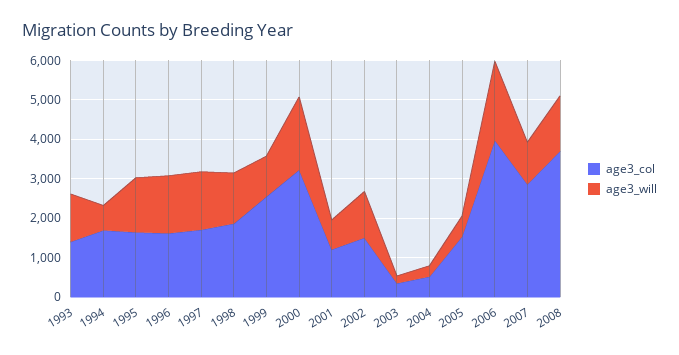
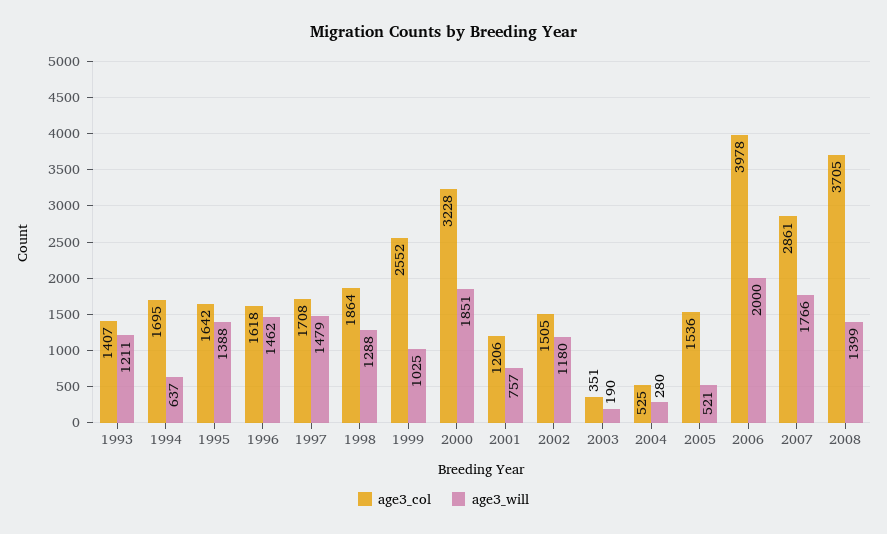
age3_will, 2007: 1000 -> 1766

